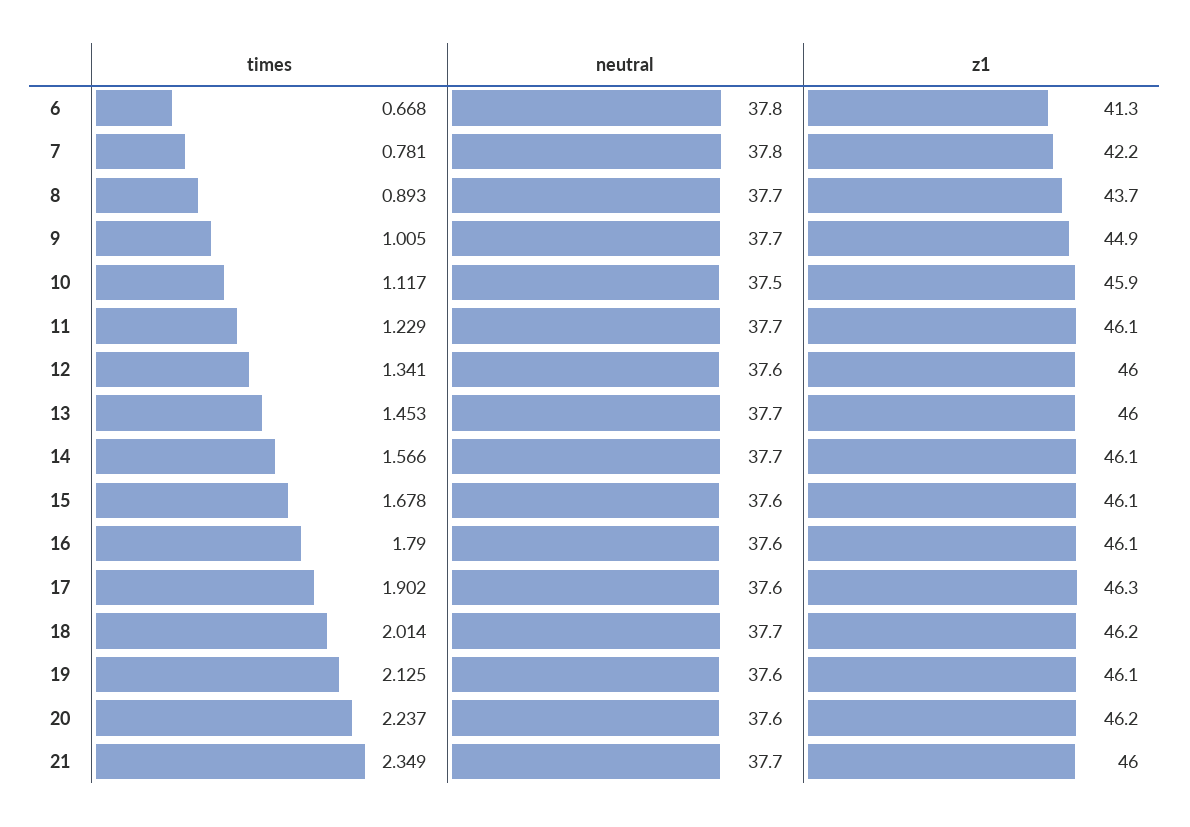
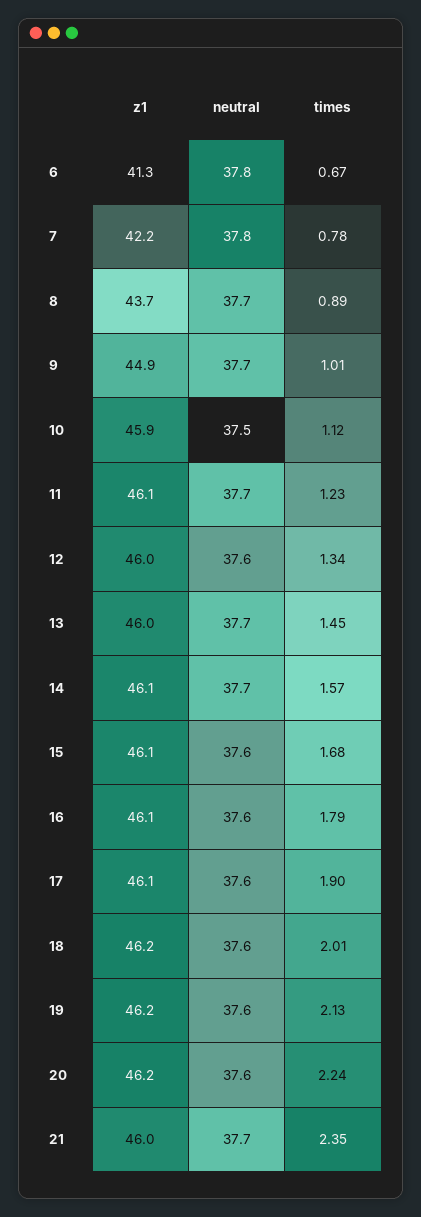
z1, 17: 46.3 -> 46.1
neutral, 18: 37.7 -> 37.6
z1, 19: 46.1 -> 46.2

